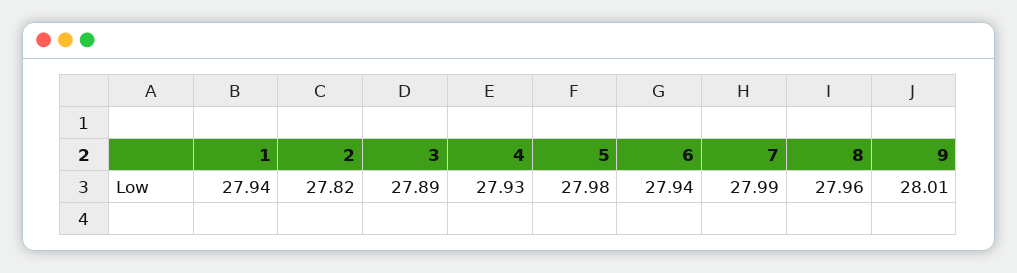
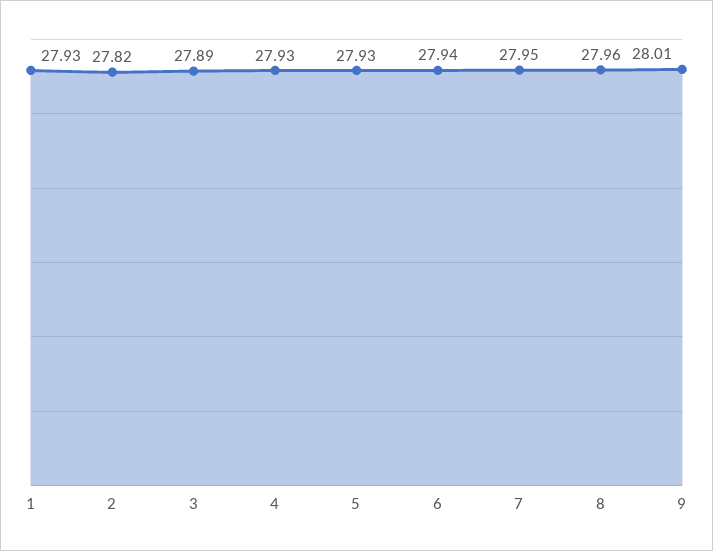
1: 27.94 -> 27.93
5: 27.98 -> 27.93
7: 27.99 -> 27.95

